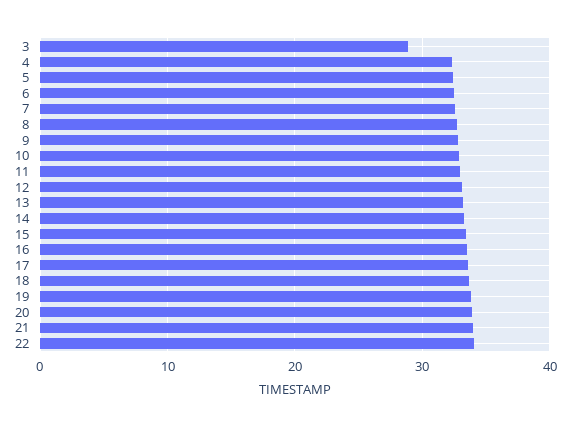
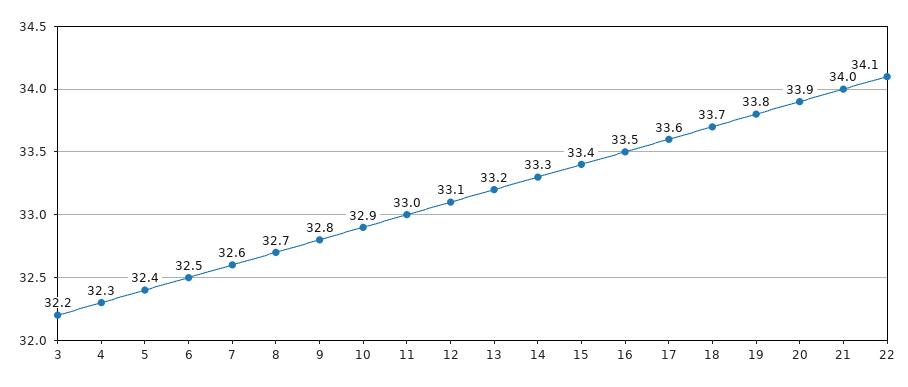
3: 29 -> 32.2

